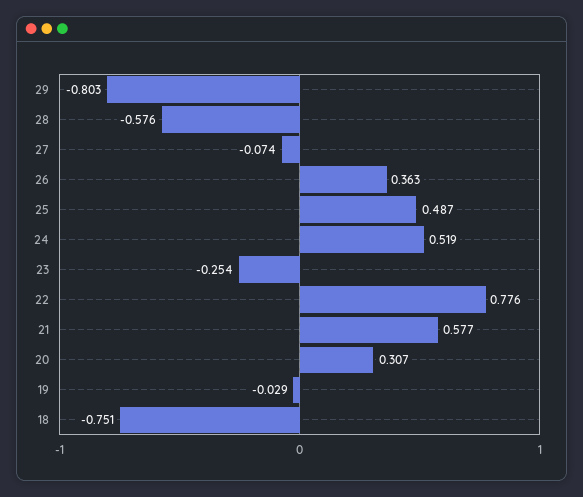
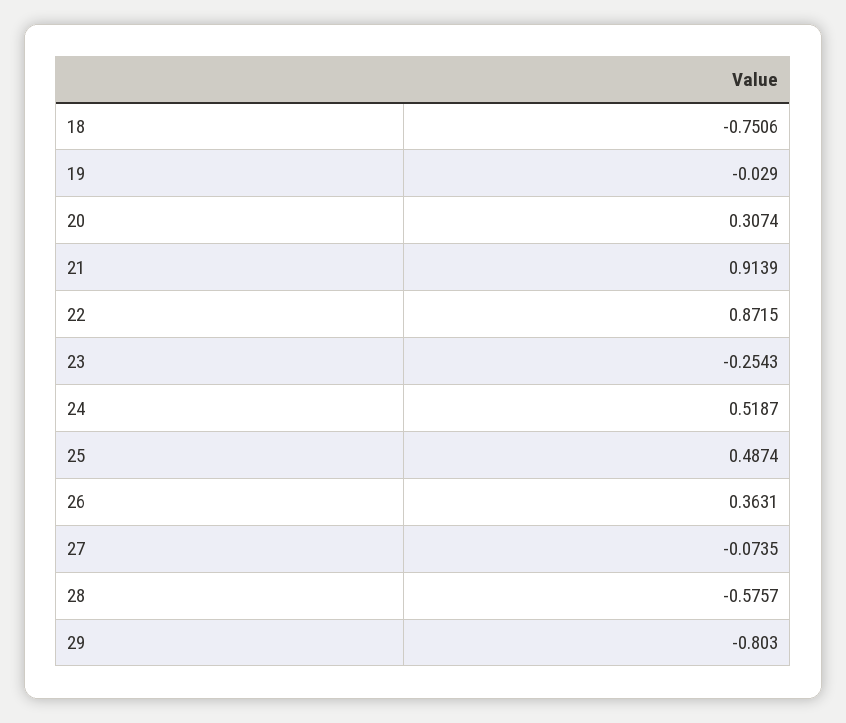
22: 0.776 -> 0.8715
21: 0.577 -> 0.9139

